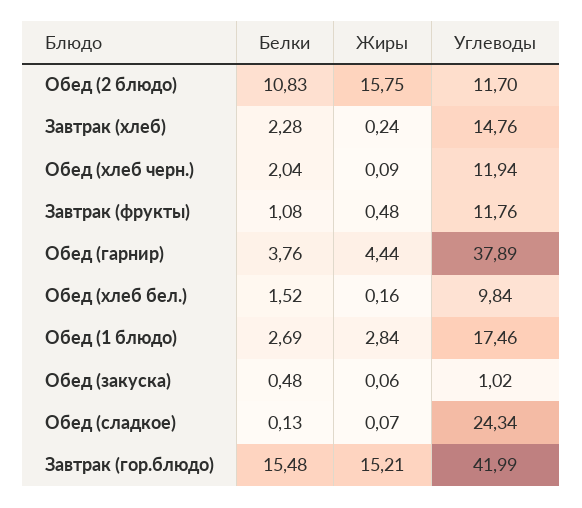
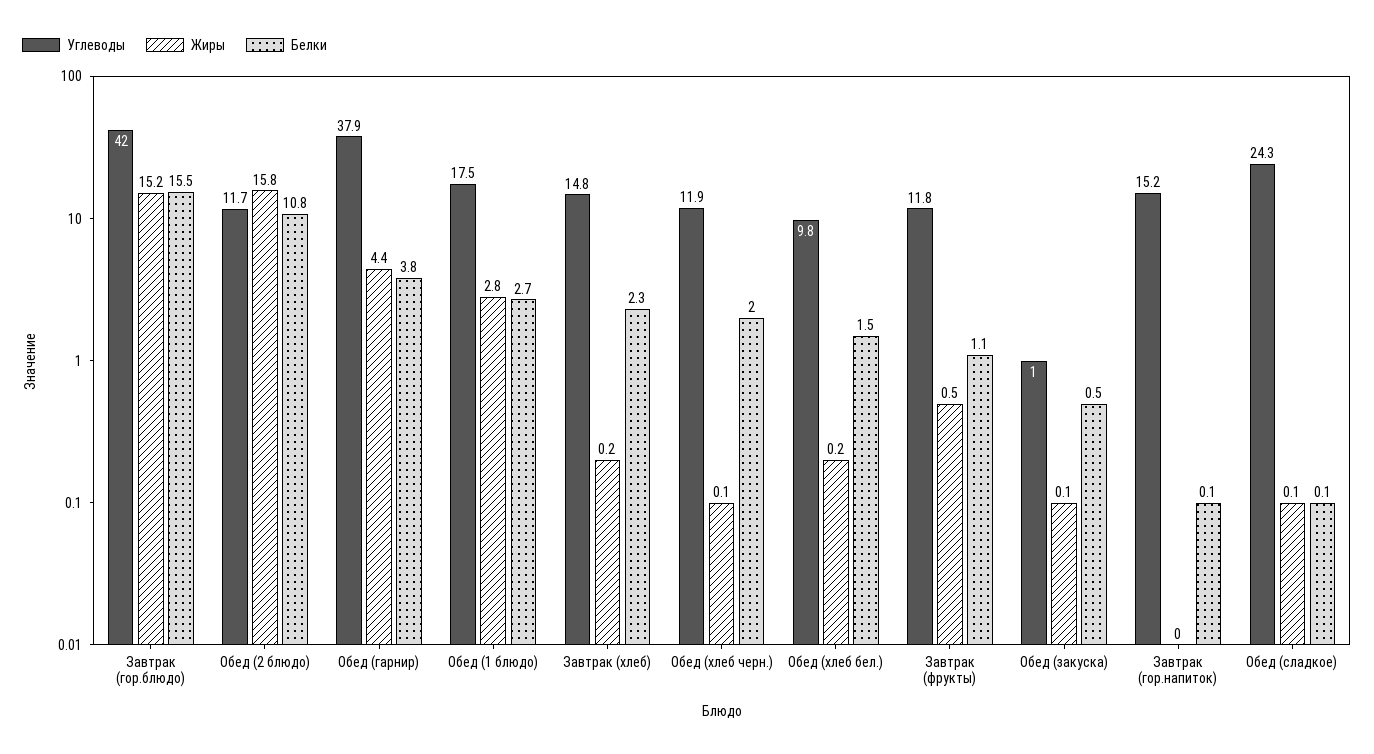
Углеводы, Завтрак (гор.напиток): none -> 15.2
Жиры, Завтрак (гор.напиток): none -> 0
Белки, Завтрак (гор.напиток): none -> 0.1

